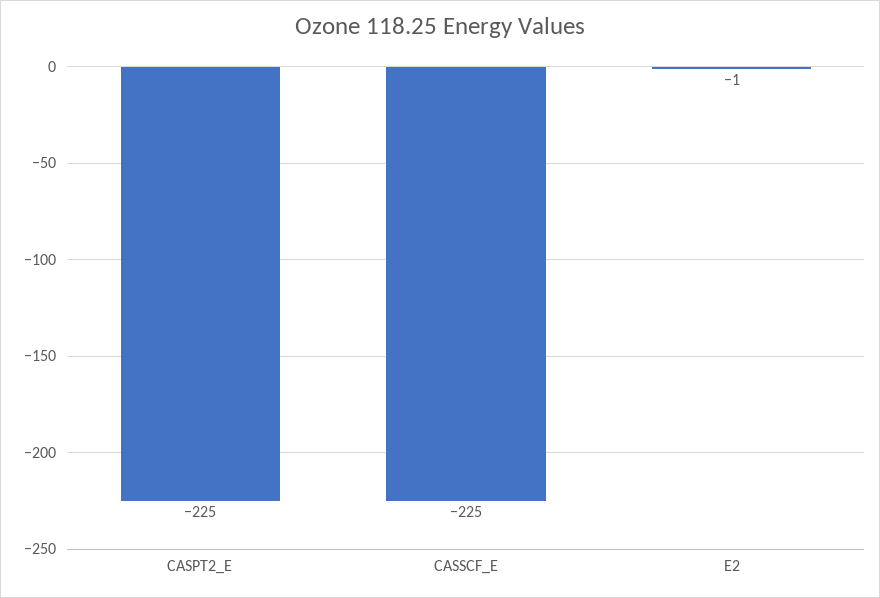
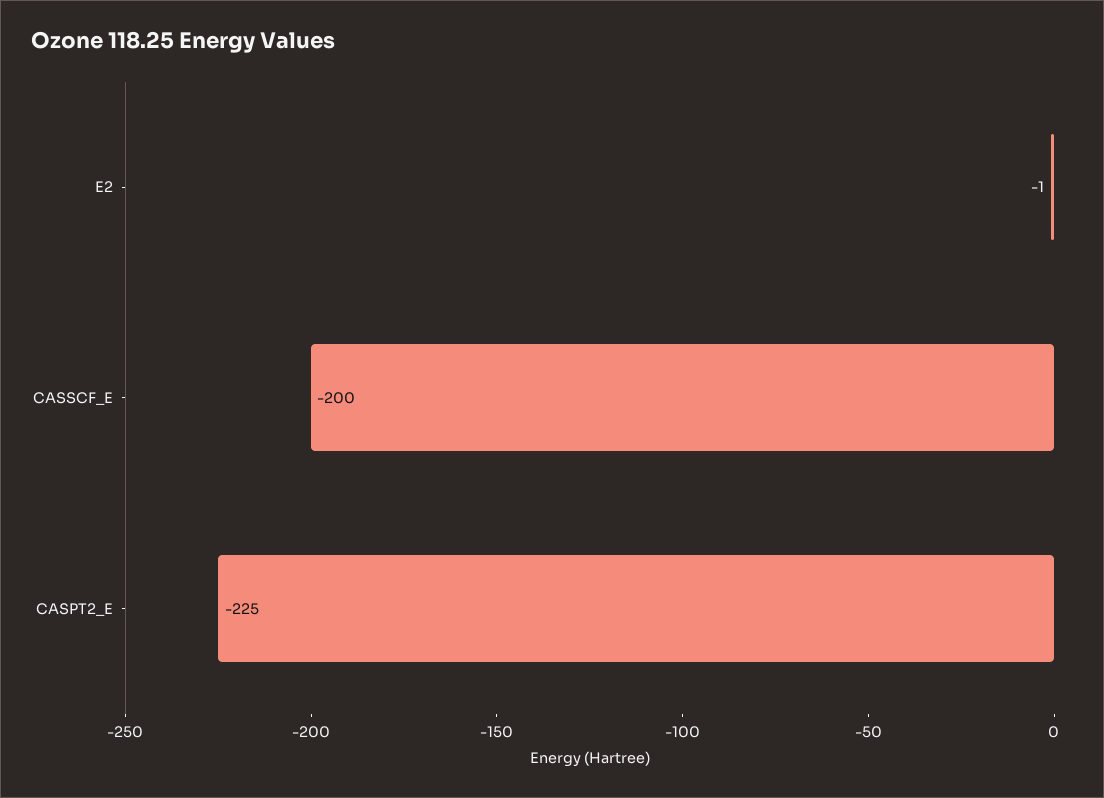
CASSCF_E: -225 -> -200

